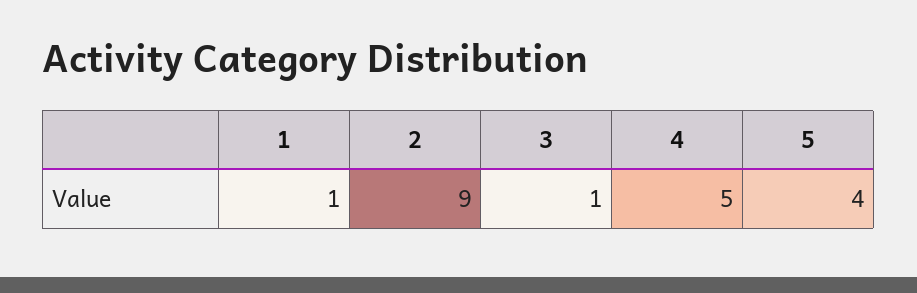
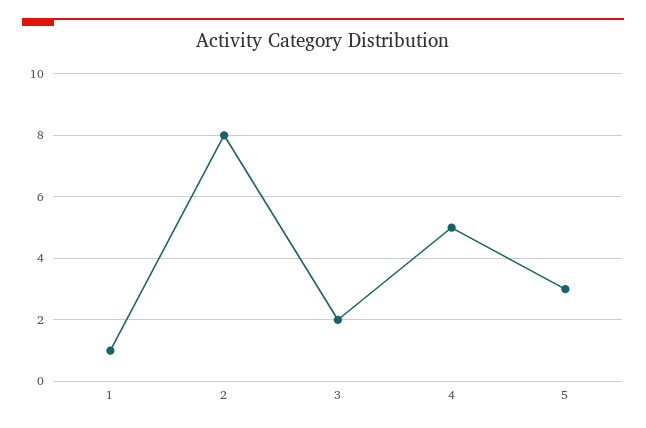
2: 9 -> 8
3: 1 -> 2
5: 4 -> 3

